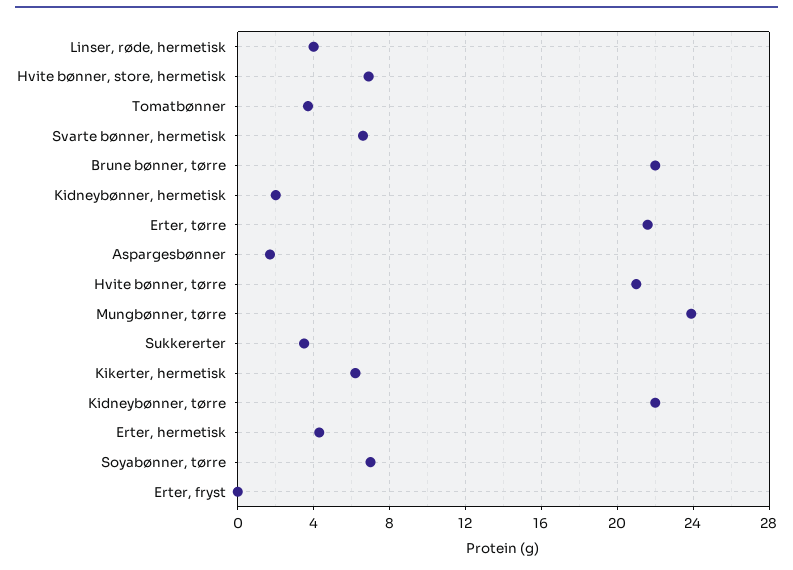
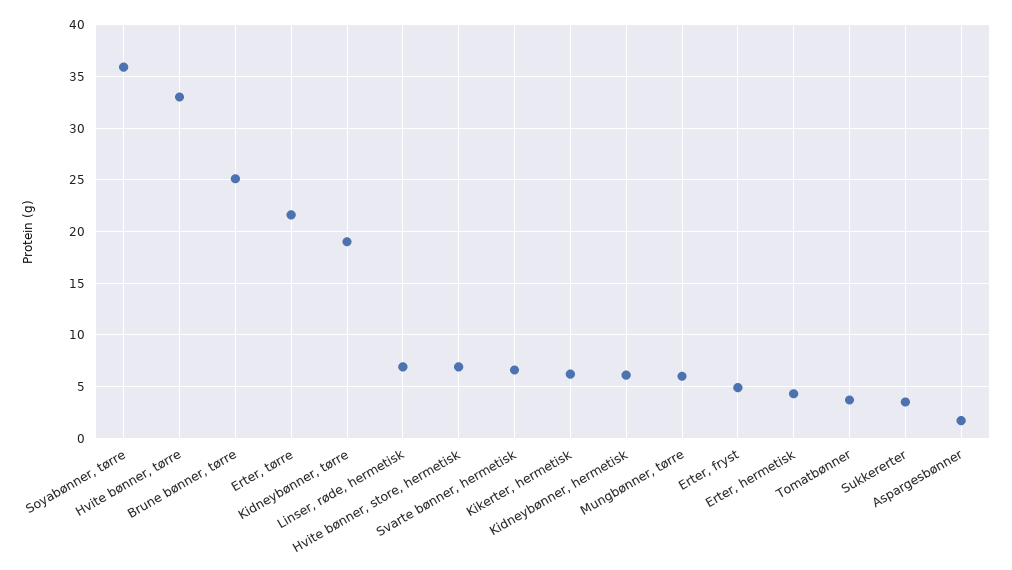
Linser, røde, hermetisk: 4 -> 7
Brune bønner, tørre: 22 -> 25
Kidneybønner, hermetisk: 2 -> 6
Hvite bønner, tørre: 21 -> 33
Mungbønner, tørre: 24 -> 6
Kidneybønner, tørre: 22 -> 19
Soyabønner, tørre: 7 -> 36
Erter, fryst: 0 -> 5

